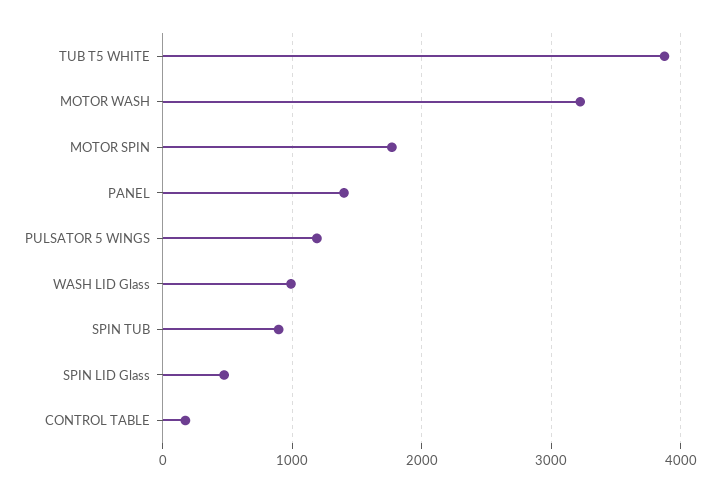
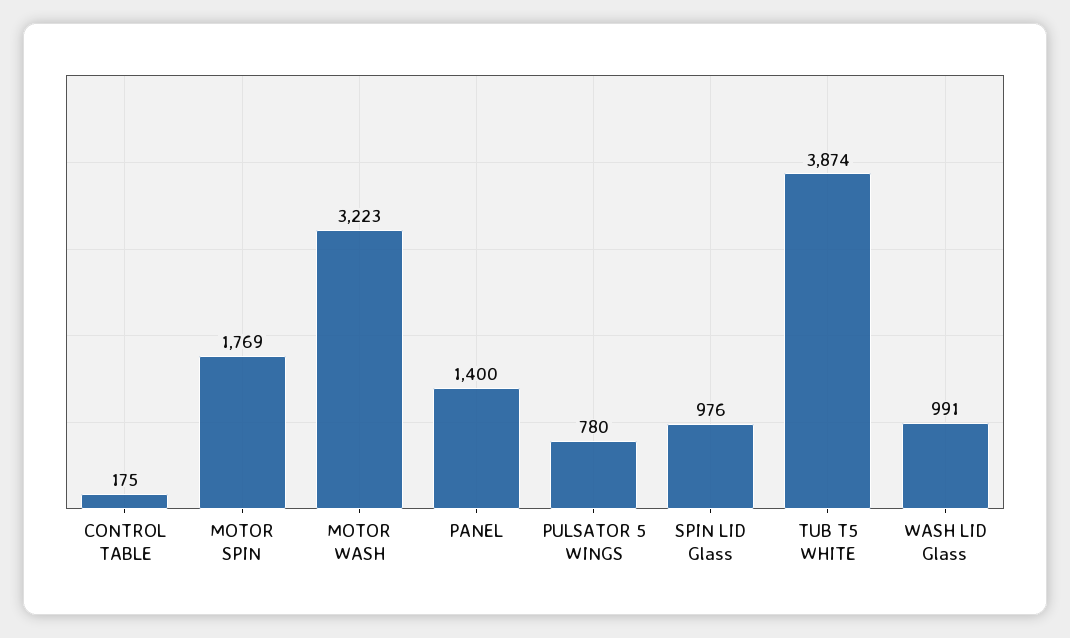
PULSATOR 5 WINGS: 1200 -> 780
SPIN TUB: 900 -> none
SPIN LID Glass: 500 -> 976

